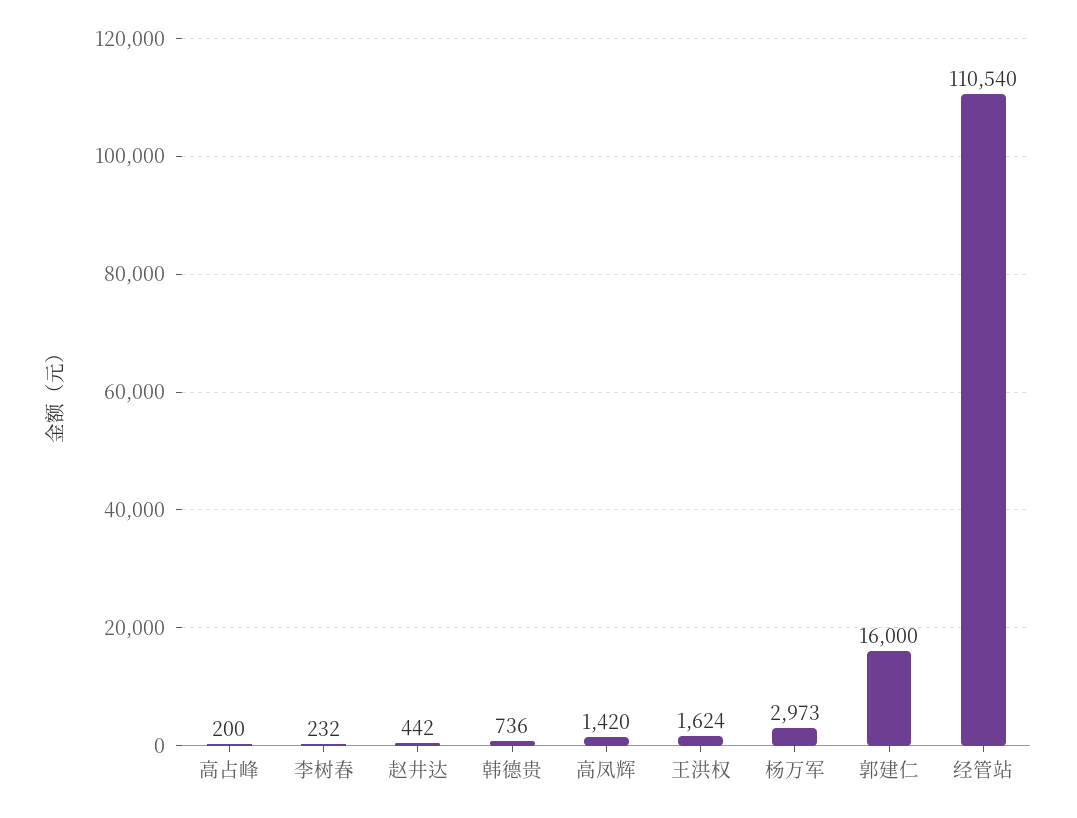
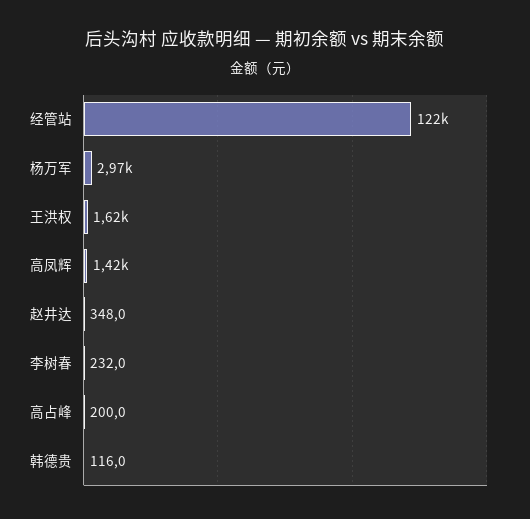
赵井达: 442 -> 348
韩德贵: 736 -> 116
郭建仁: 16000 -> none
经管站: 110540 -> 122000

